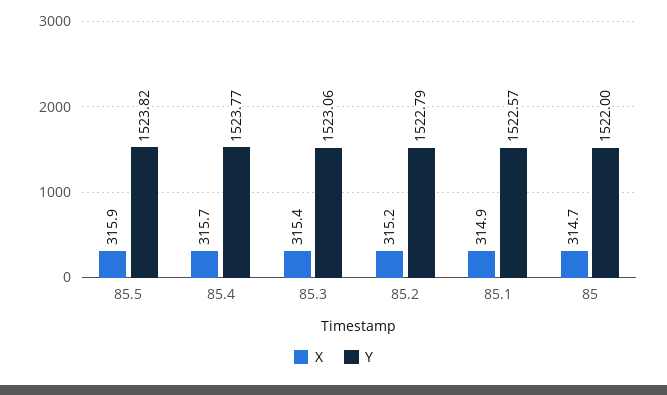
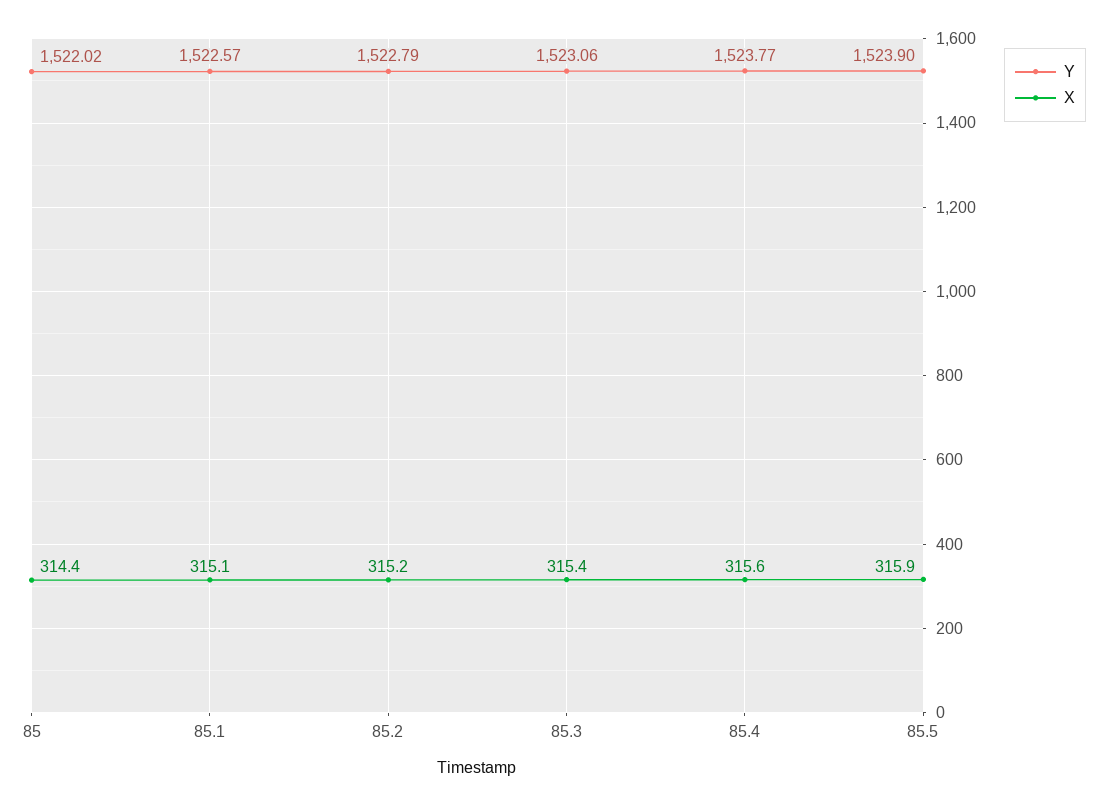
Y, 85.5: 1523.82 -> 1523.9
X, 85.4: 315.7 -> 315.6
X, 85.1: 314.9 -> 315.1
X, 85: 314.7 -> 314.4
Y, 85: 1522 -> 1522.02

